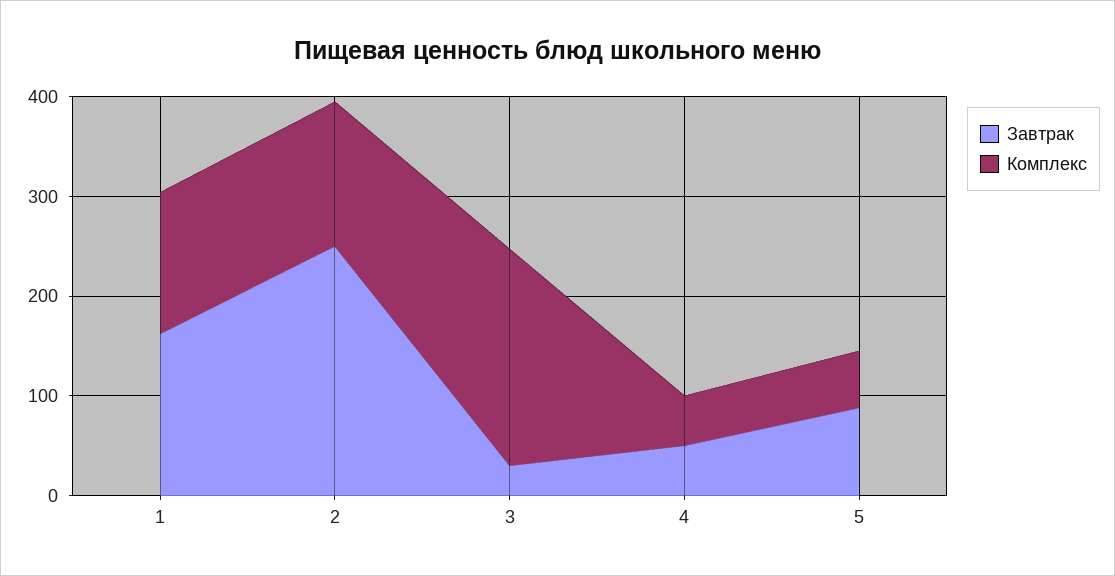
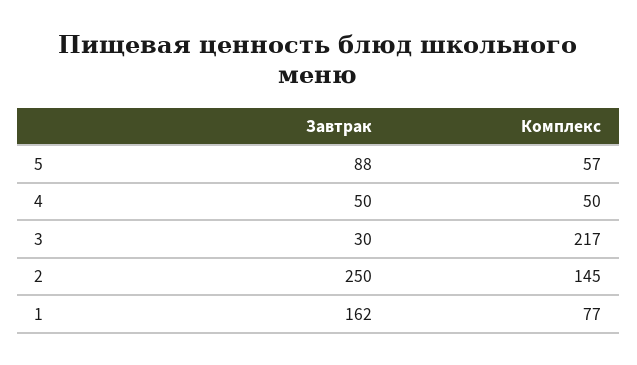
Комплекс, 1: 140 -> 77

